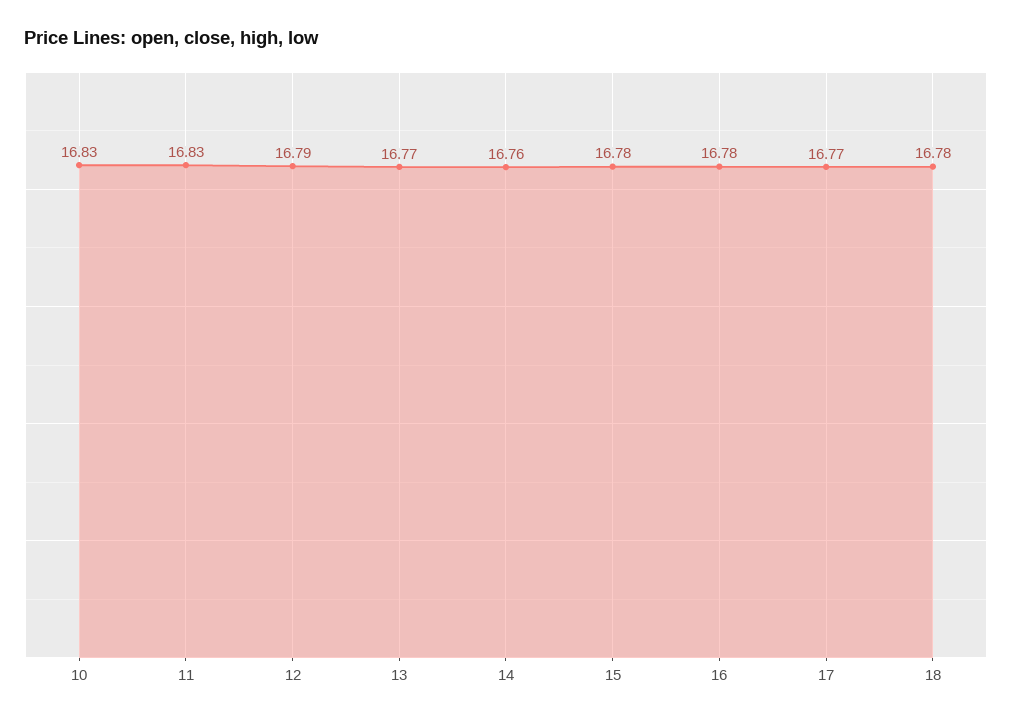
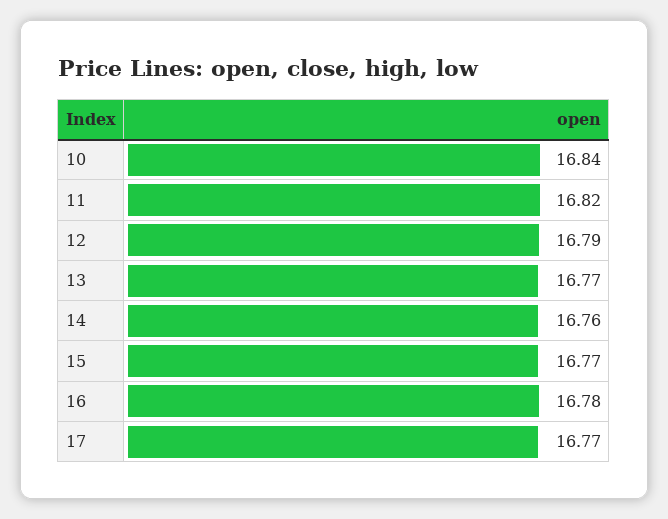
10: 16.83 -> 16.84
11: 16.83 -> 16.82
15: 16.78 -> 16.77
18: 16.78 -> none

